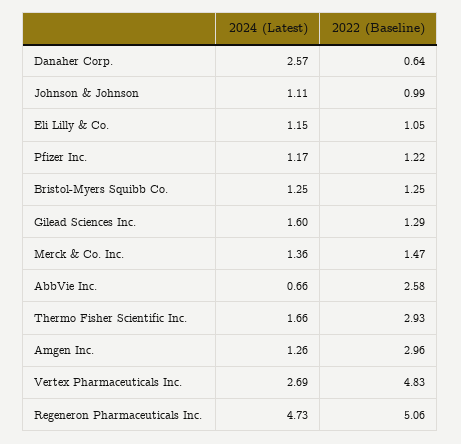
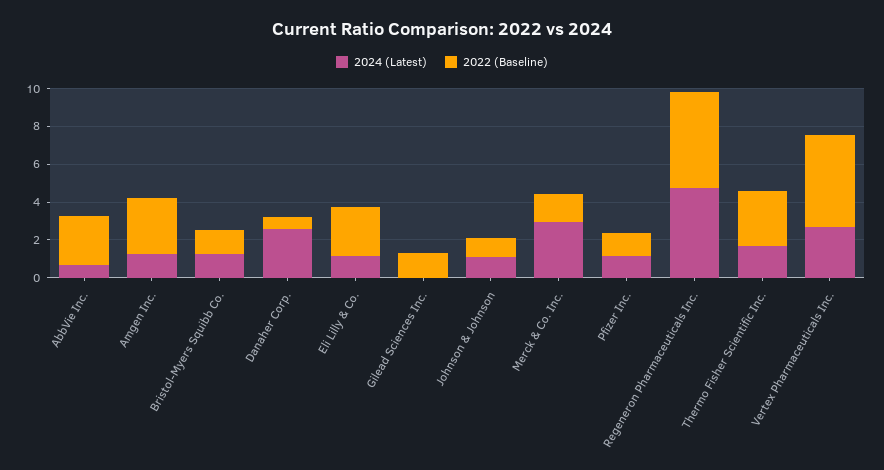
2022 (Baseline), Eli Lilly & Co.: 1.05 -> 2.5
2024 (Latest), Gilead Sciences Inc.: 1.6 -> 0
2024 (Latest), Merck & Co. Inc.: 1.36 -> 3

